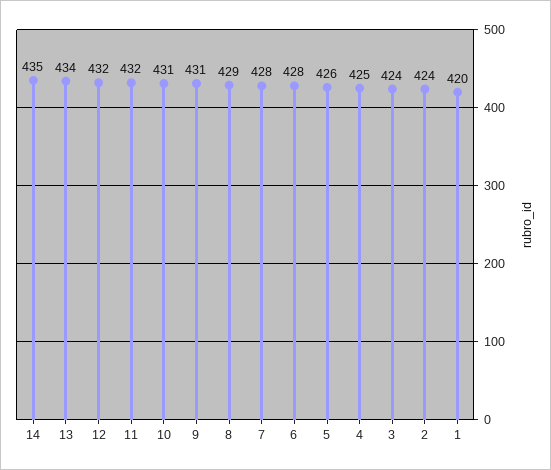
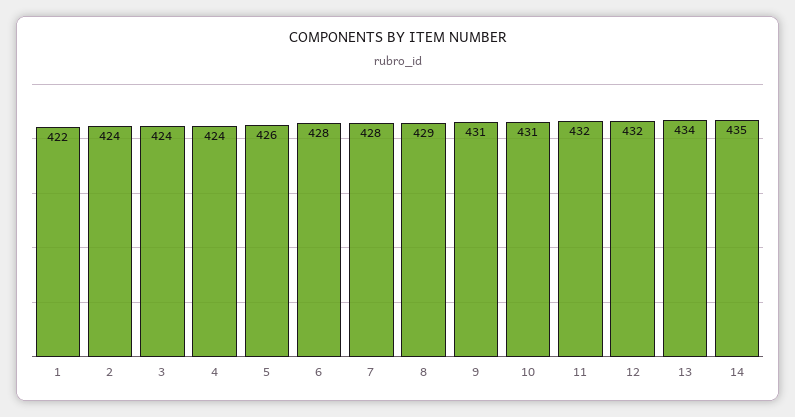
4: 425 -> 424
1: 420 -> 422

